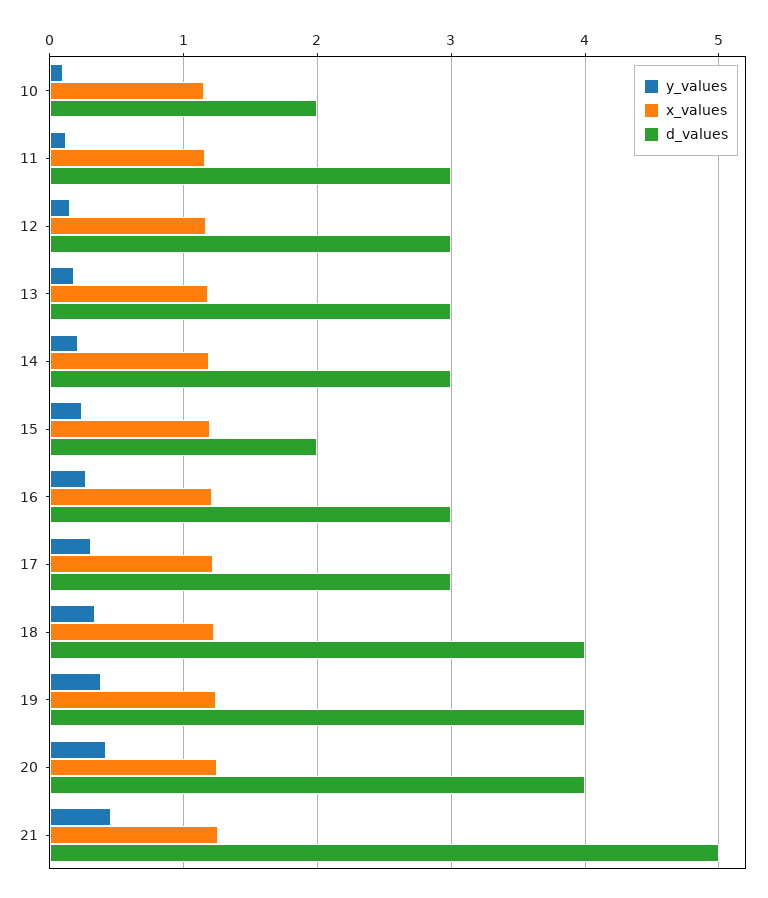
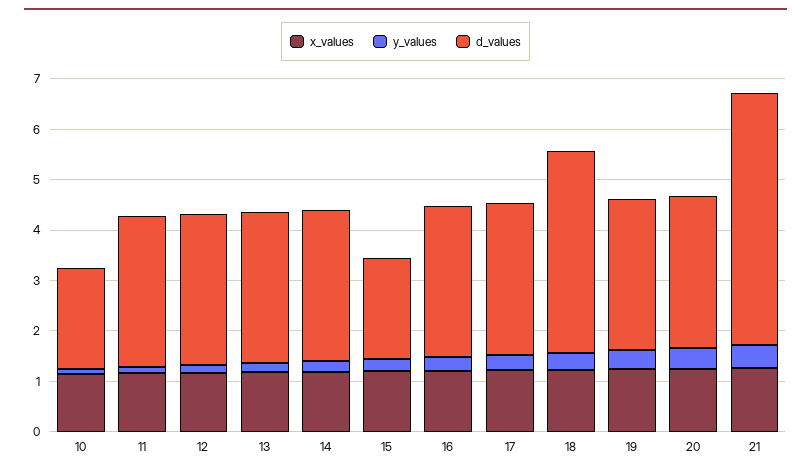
d_values, 19: 4 -> 3
d_values, 20: 4 -> 3

